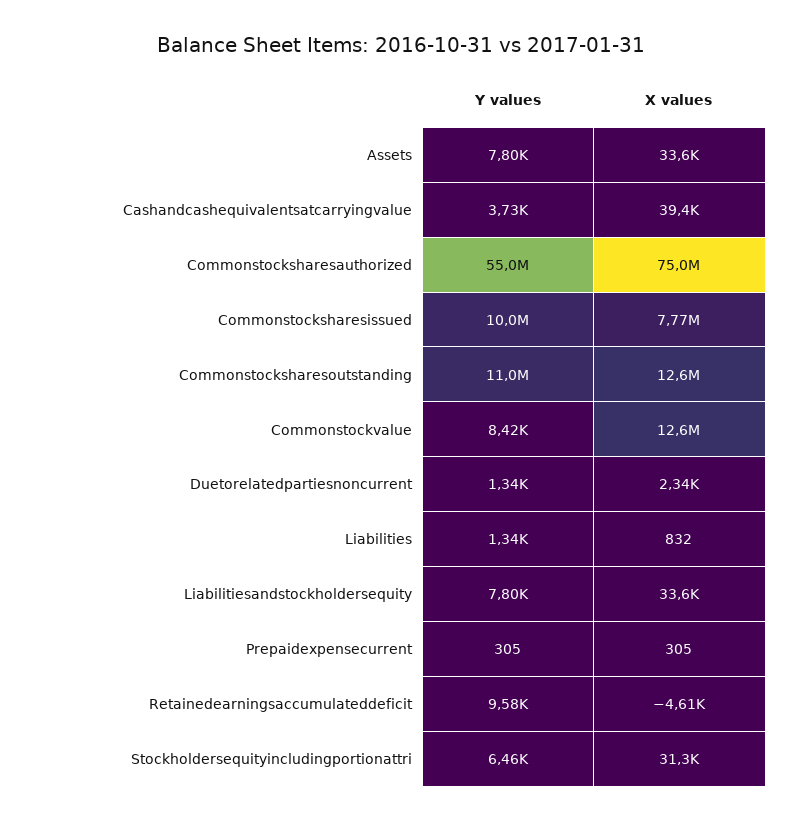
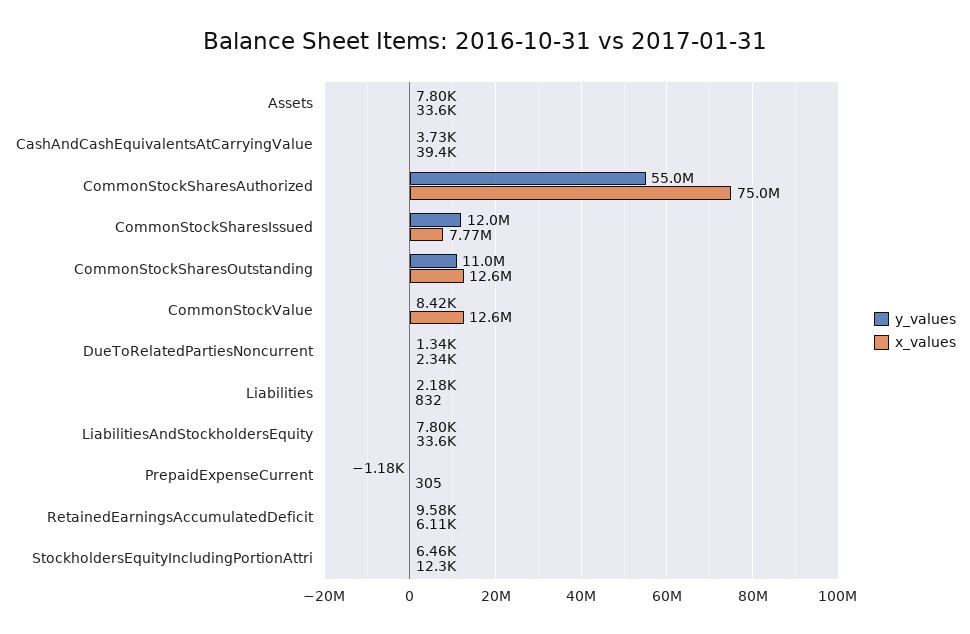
Y values, Commonstocksharesissued: 10000000 -> 12000000
Y values, Liabilities: 1340 -> 2180
Y values, Prepaidexpensecurrent: 305 -> -1180
X values, Retainedearningsaccumulateddeficit: -4610 -> 6110
X values, Stockholdersequityincludingportionattri: 31300 -> 12300

